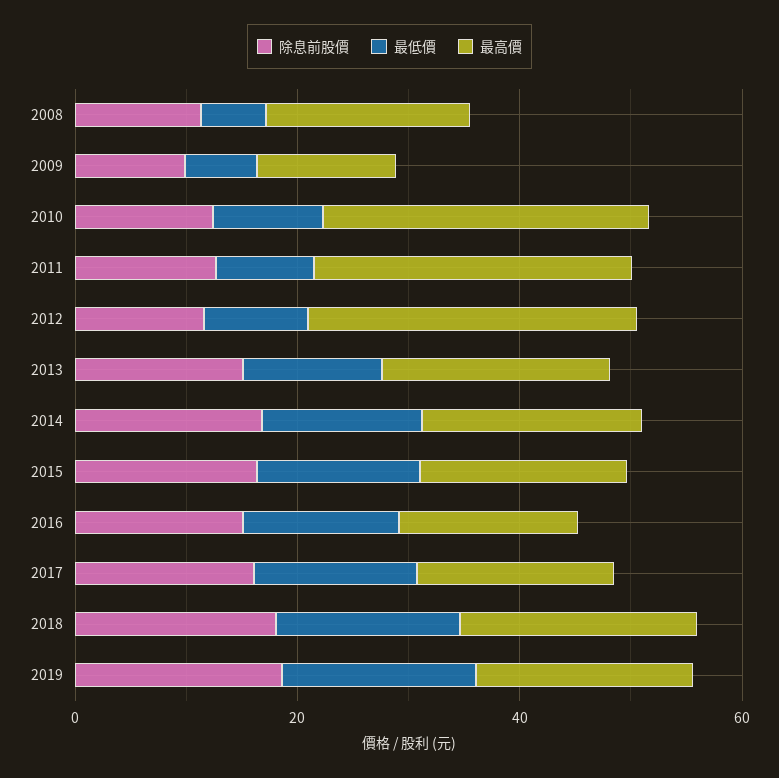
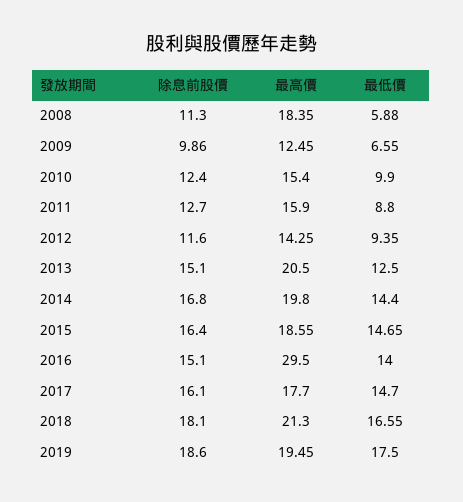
最高價, 2010: 30 -> 15.4
最高價, 2011: 30 -> 15.9
最高價, 2012: 30 -> 14.25
最高價, 2016: 15 -> 29.5

